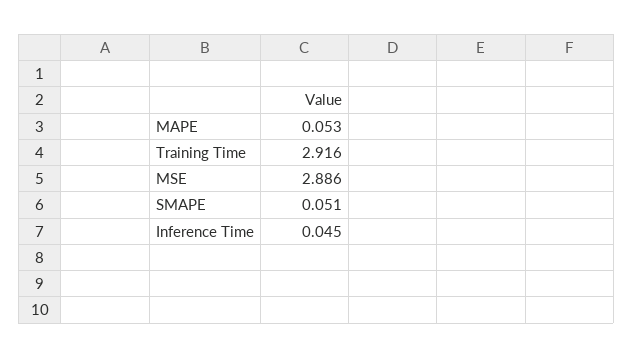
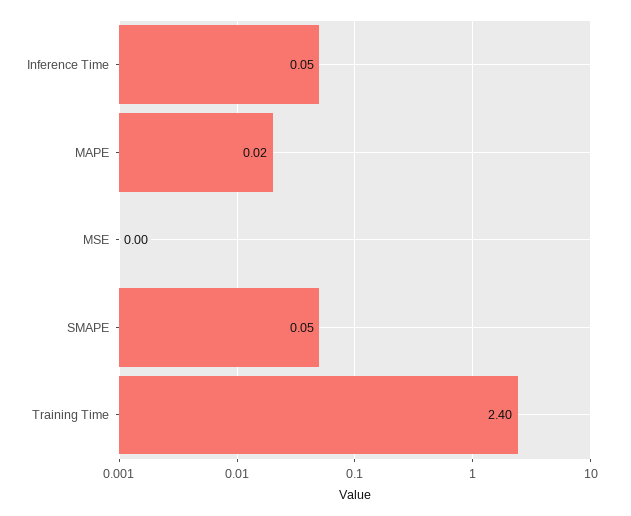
MAPE: 0.053 -> 0.02
Training Time: 2.916 -> 2.4
MSE: 2.886 -> 0

